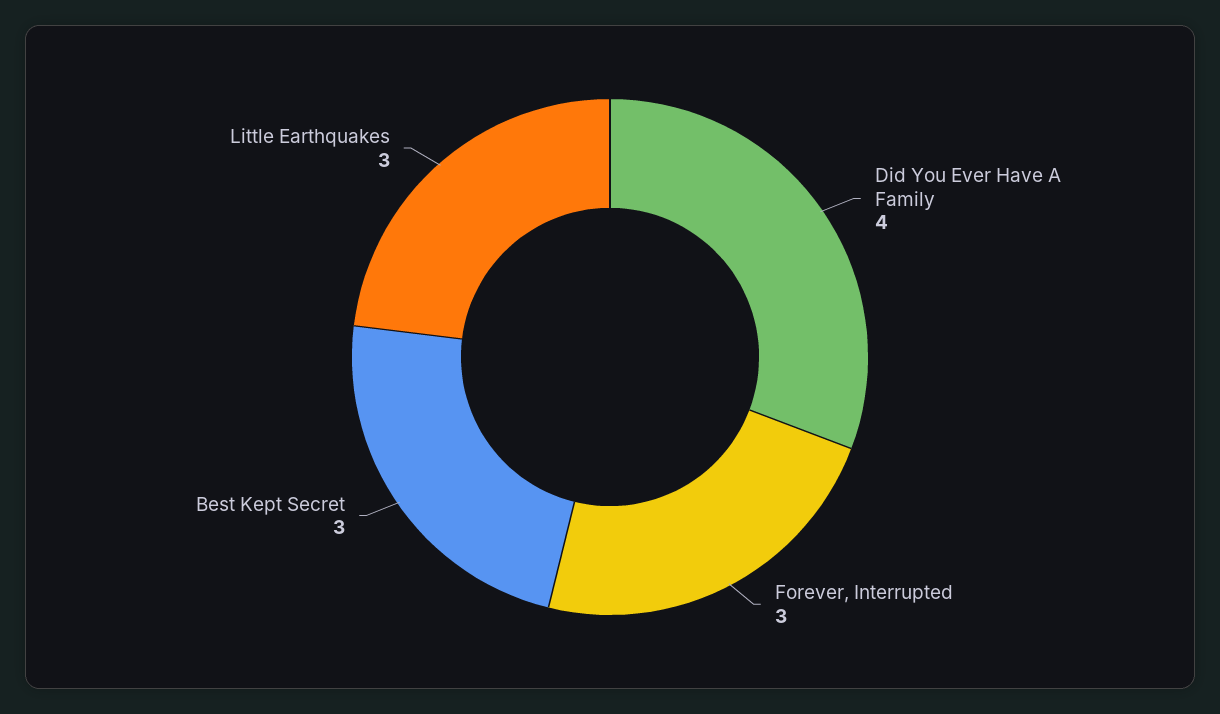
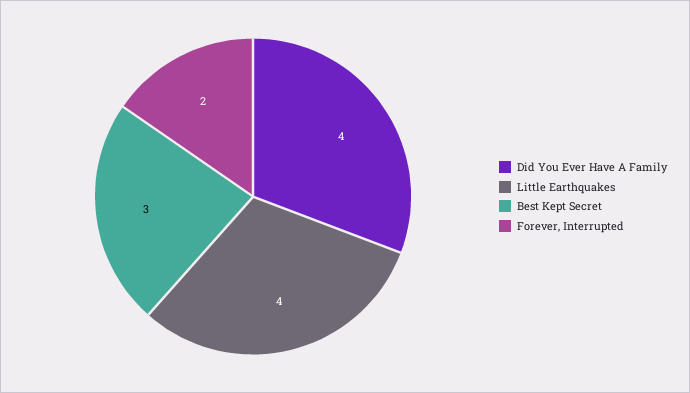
Forever, Interrupted: 3 -> 2
Little Earthquakes: 3 -> 4

